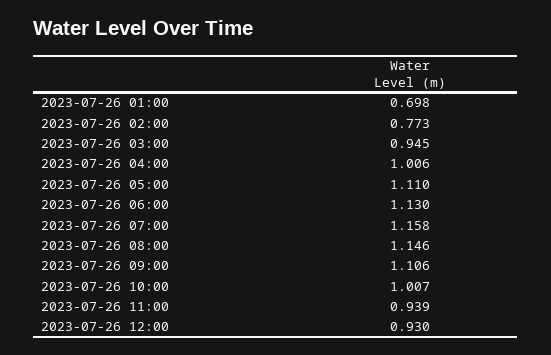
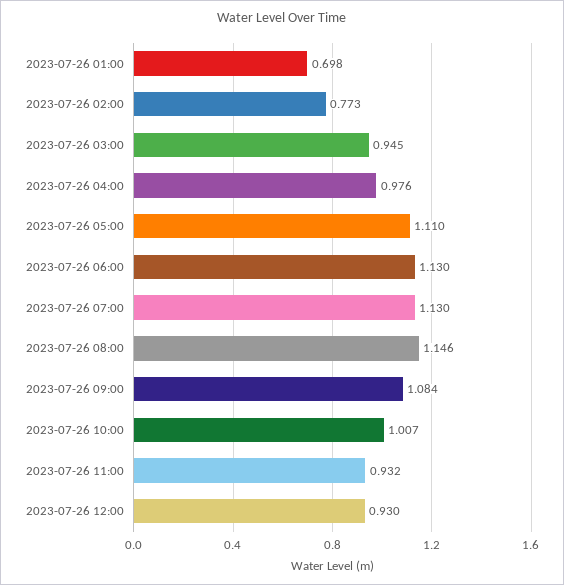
2023-07-26 04:00: 1.006 -> 0.976
2023-07-26 07:00: 1.158 -> 1.13
2023-07-26 09:00: 1.106 -> 1.084
2023-07-26 11:00: 0.939 -> 0.932

